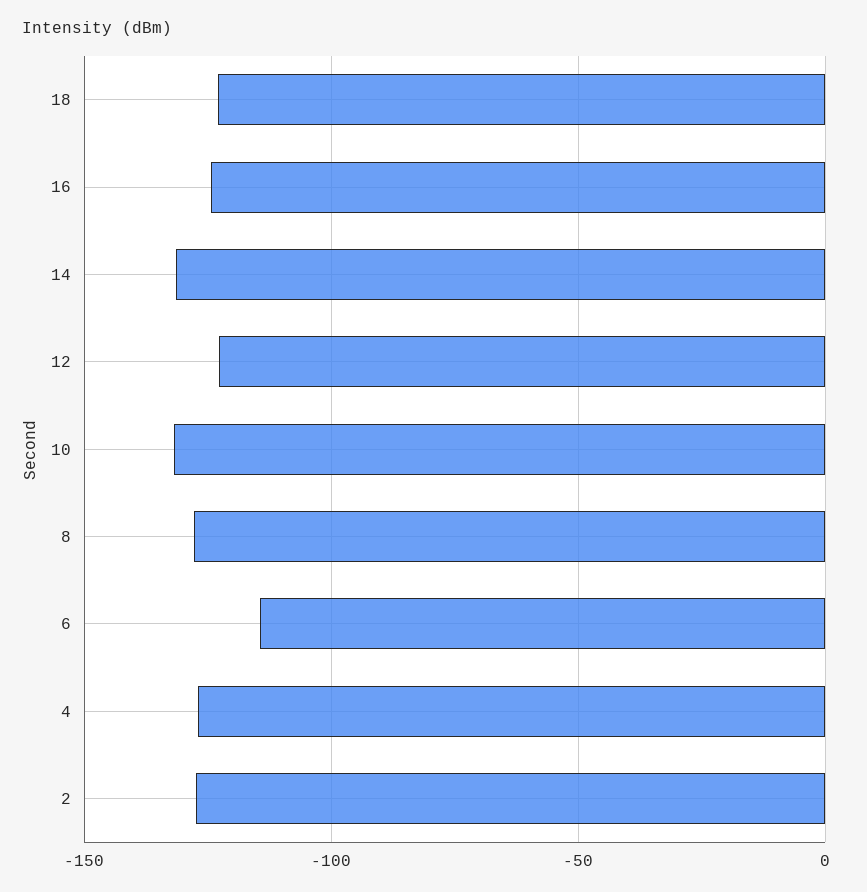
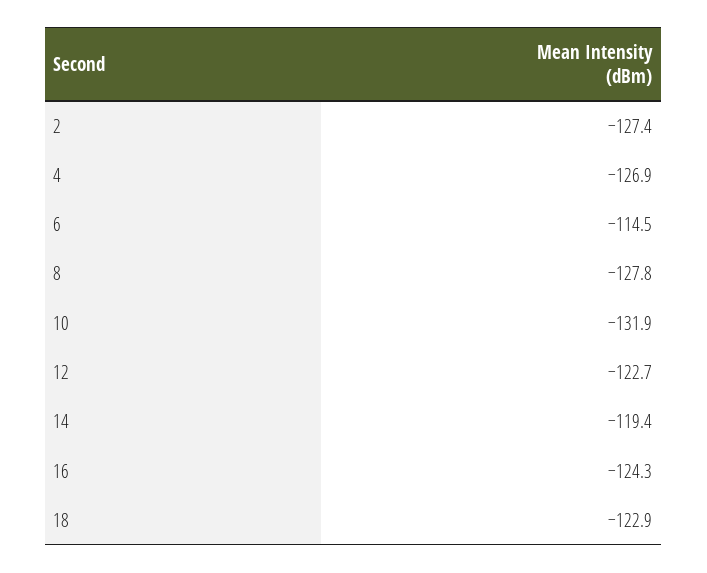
14: -130 -> -119.4

